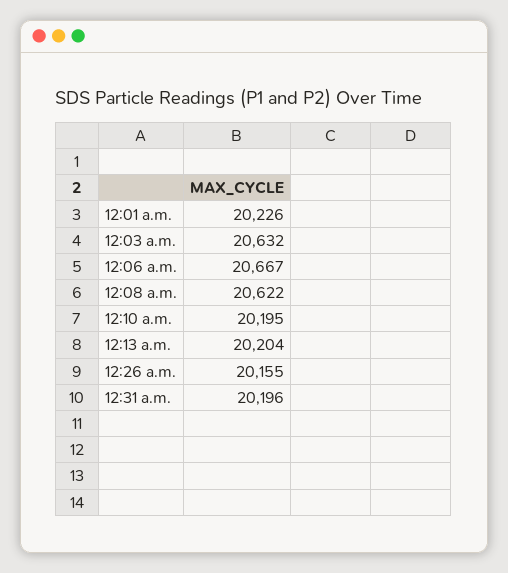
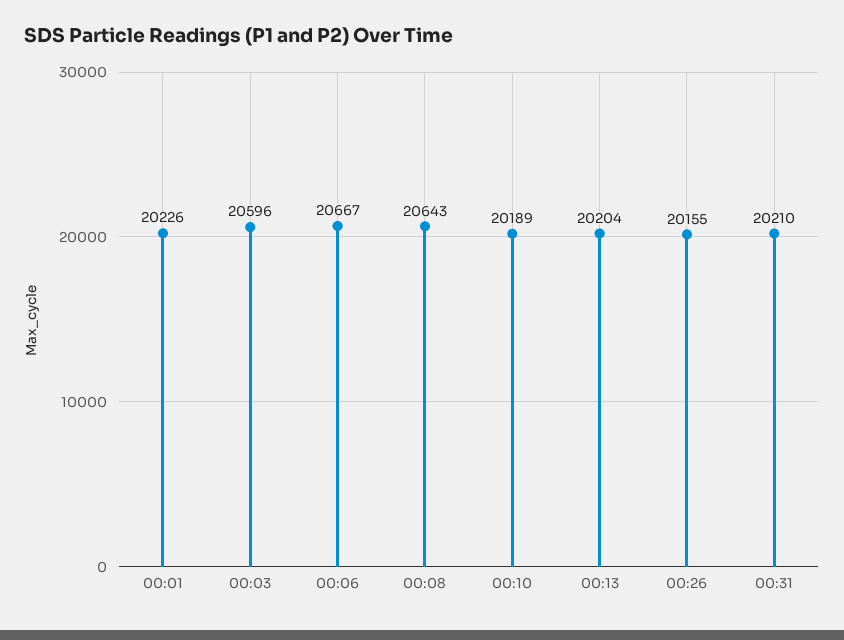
12:03 a.m.: 20632 -> 20596
12:08 a.m.: 20622 -> 20643
12:10 a.m.: 20195 -> 20189
12:31 a.m.: 20196 -> 20210

